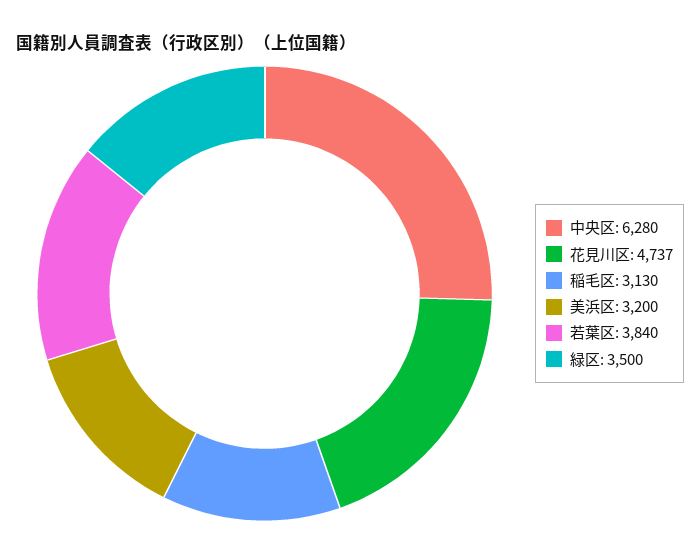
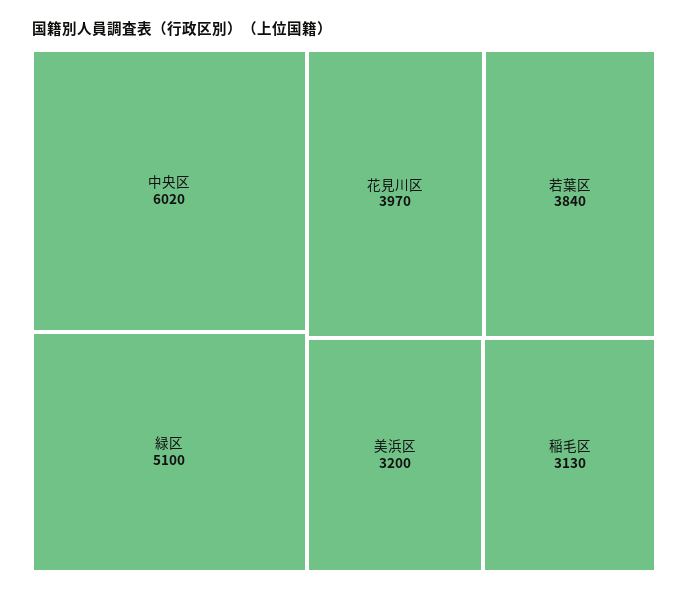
中央区: 6280 -> 6020
花見川区: 4737 -> 3970
緑区: 3500 -> 5100

